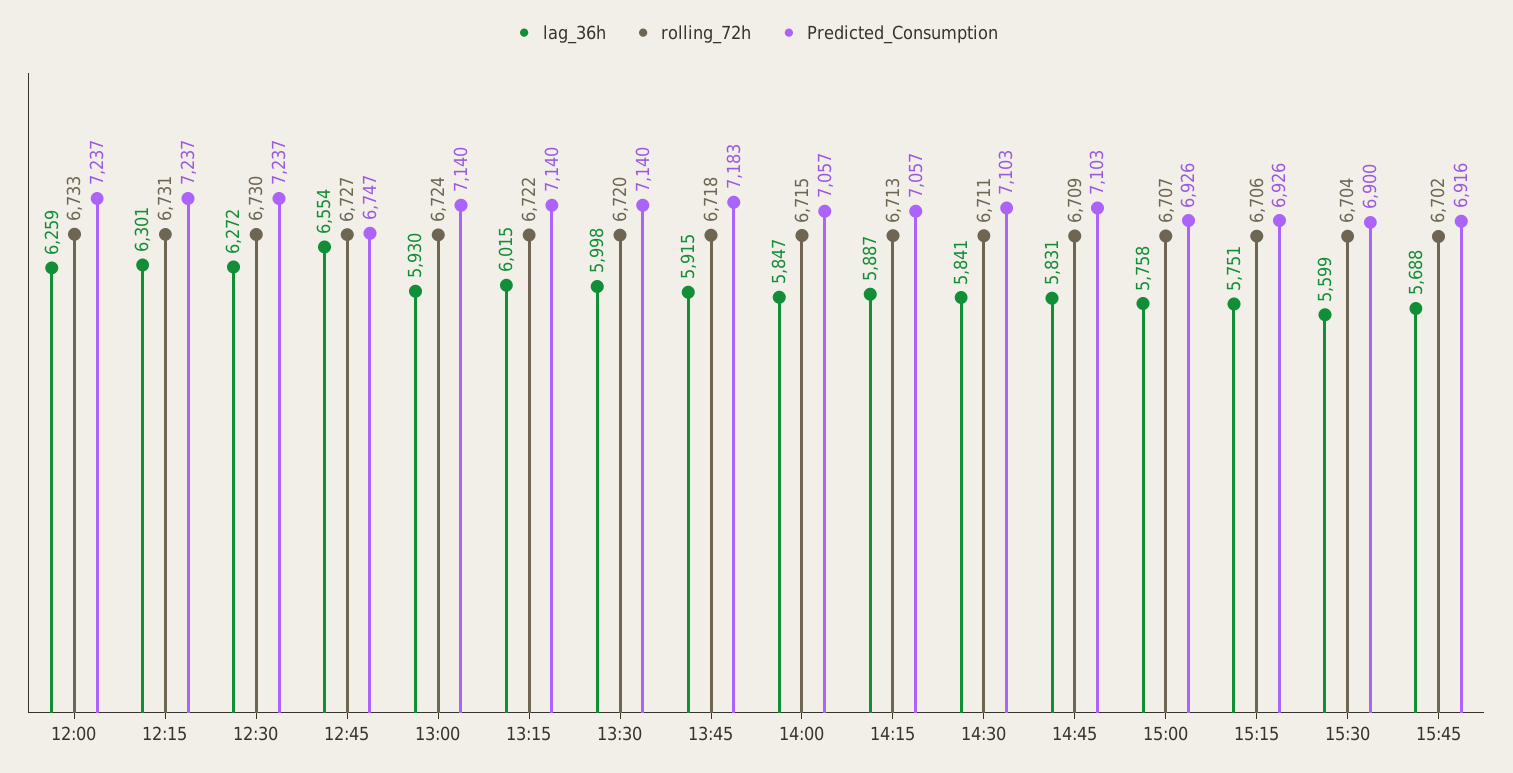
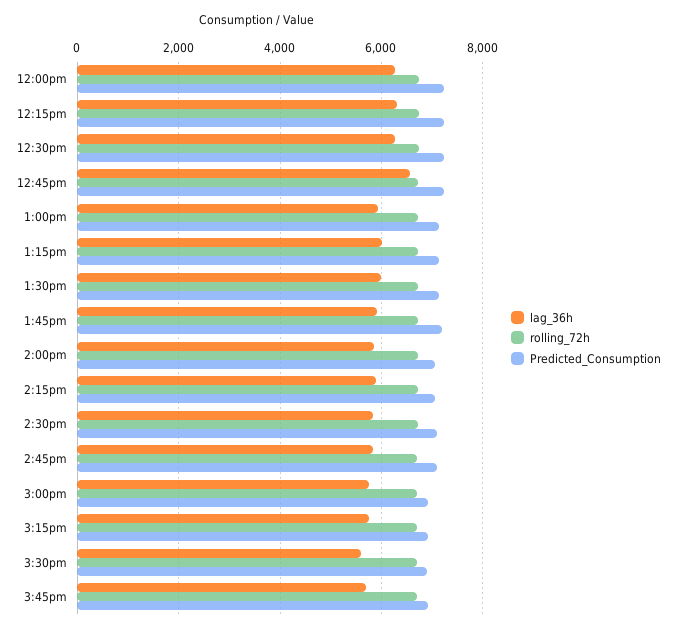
Predicted_Consumption, 12:45: 6747 -> 7200

